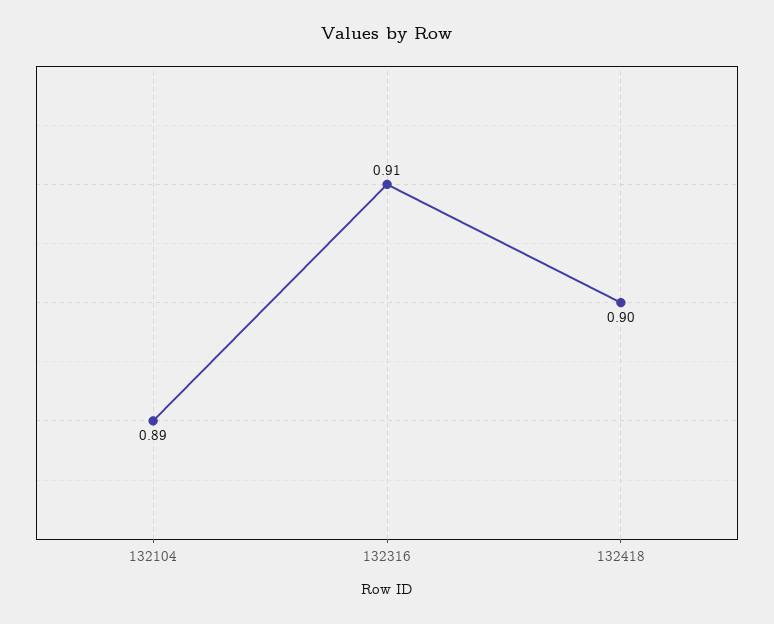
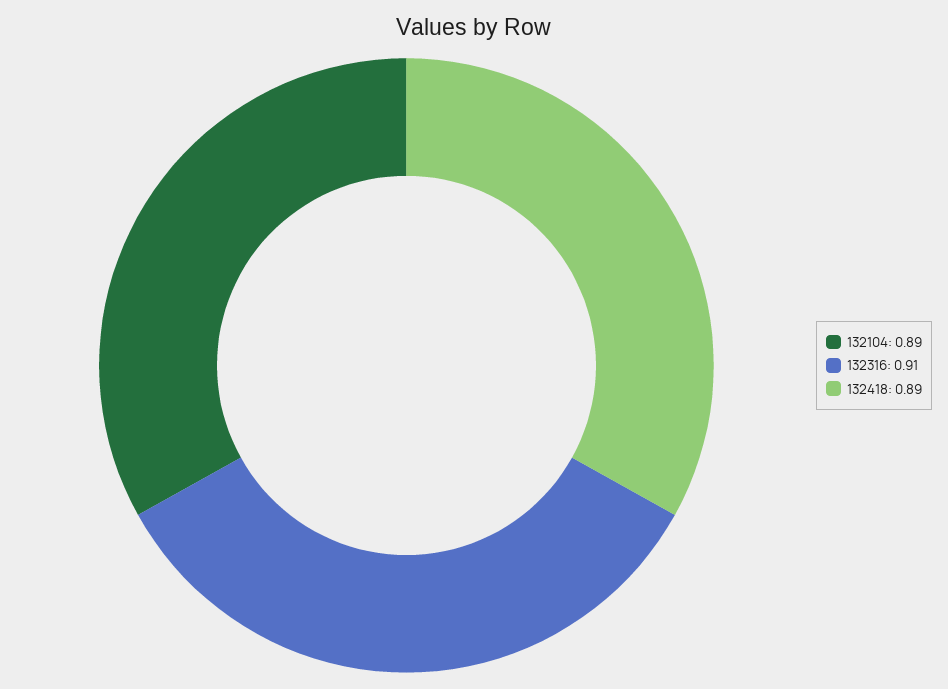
132418: 0.9 -> 0.89

